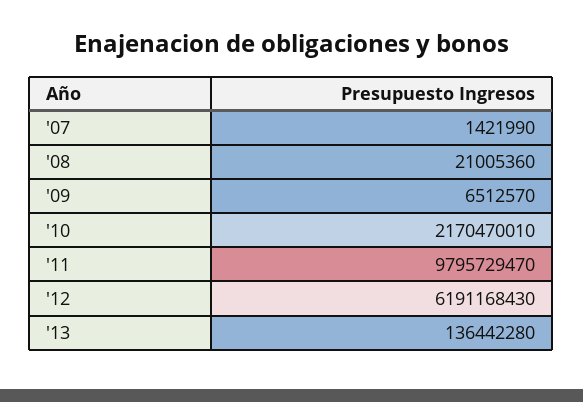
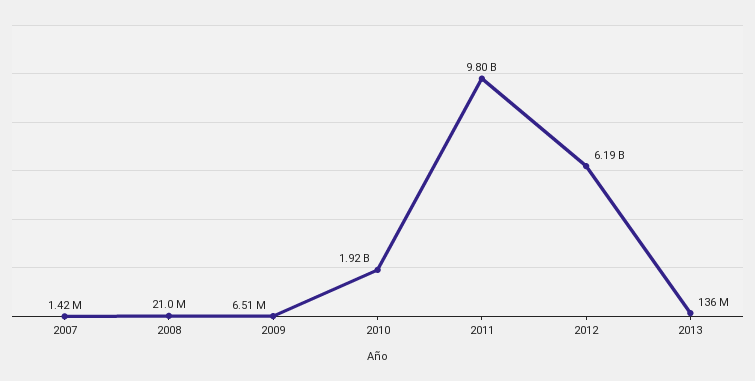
'10: 2170470010 -> 1920000000

